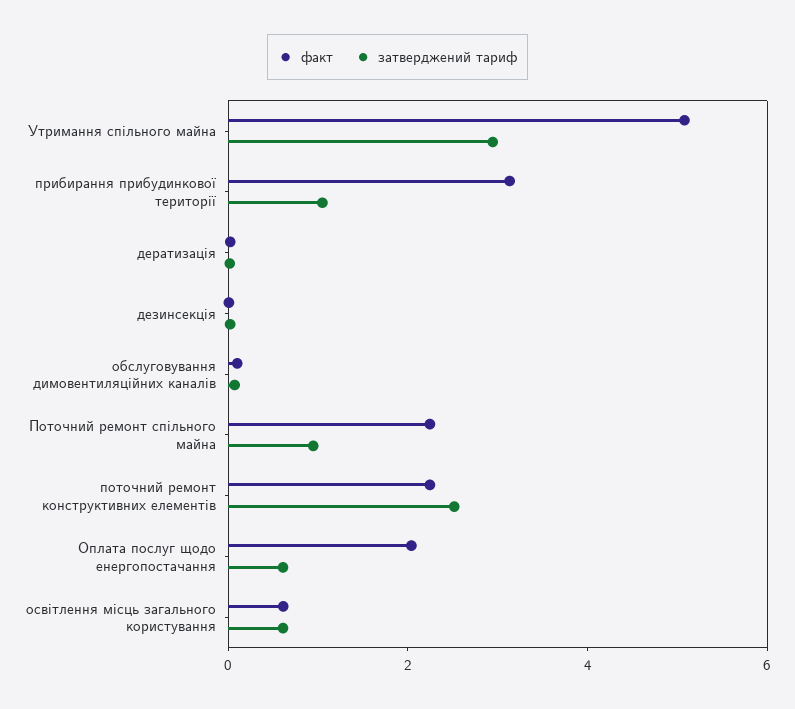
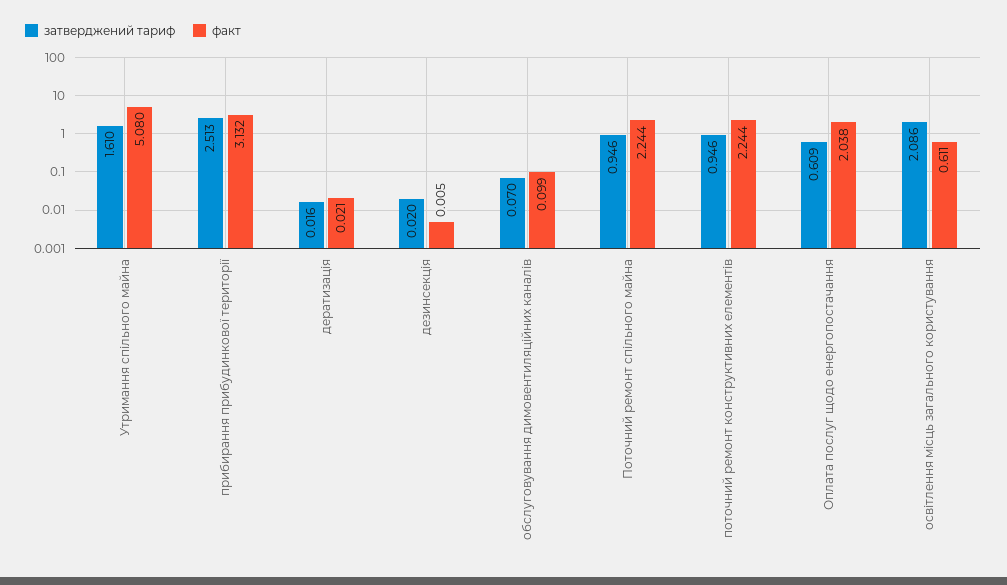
затверджений тариф, Утримання спільного майна: 3 -> 1.61
затверджений тариф, прибирання прибудинкової території: 1 -> 2.513
затверджений тариф, поточний ремонт конструктивних елементів: 2.5 -> 0.946
затверджений тариф, освітлення місць загального користування: 0.5 -> 2.086

